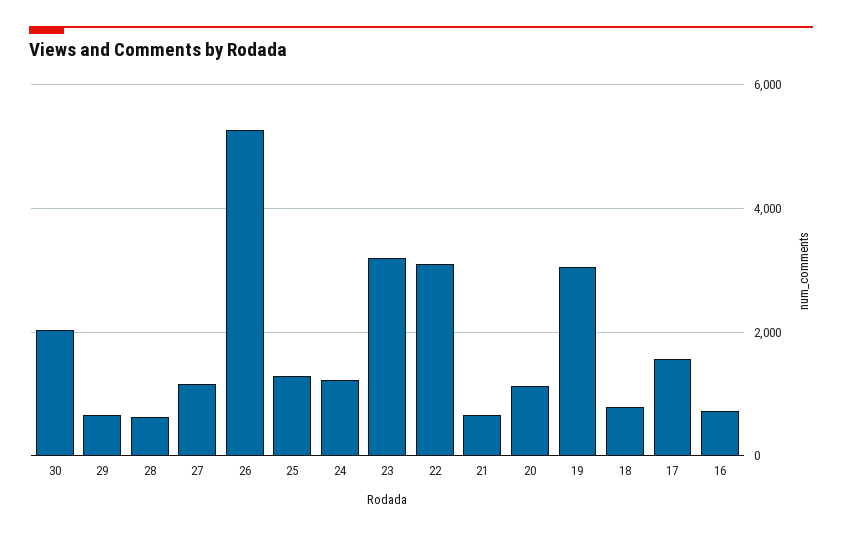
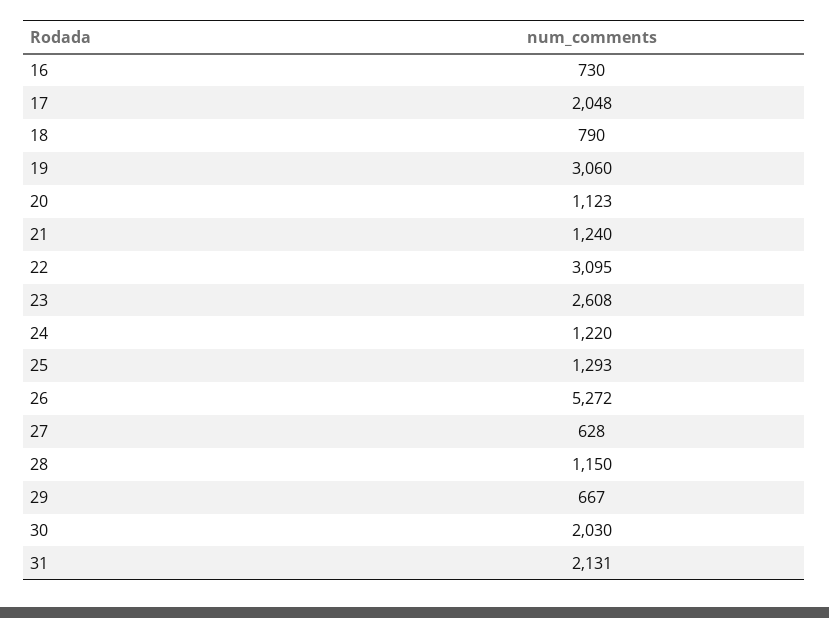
28: 600 -> 1150
27: 1200 -> 628
23: 3200 -> 2608
21: 600 -> 1240
17: 1600 -> 2048
31: none -> 2131

